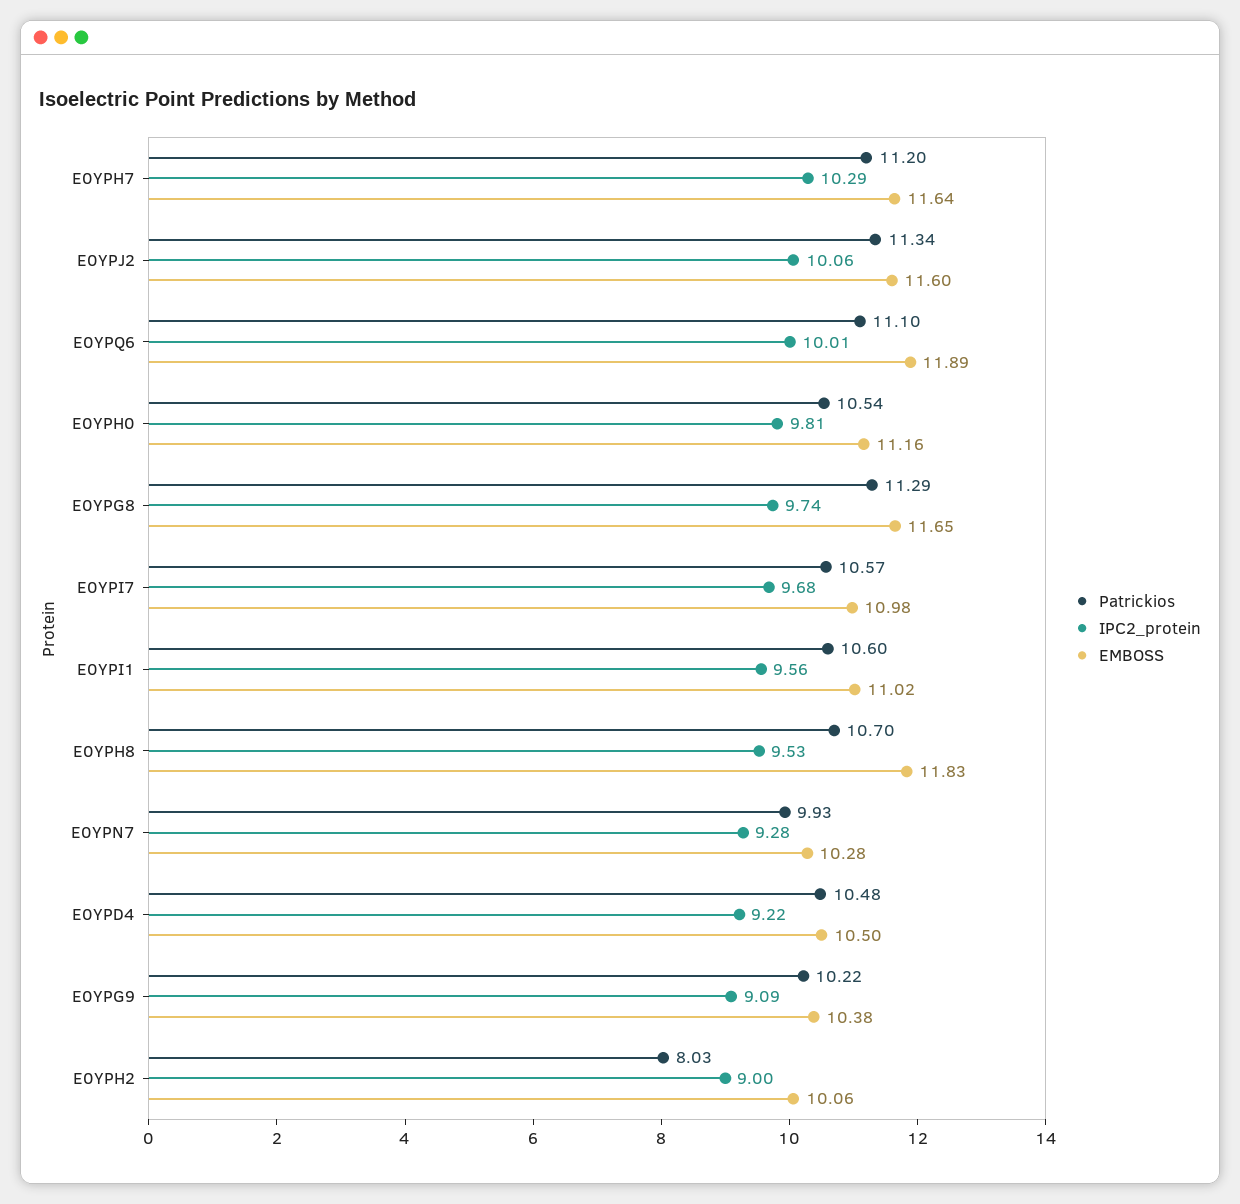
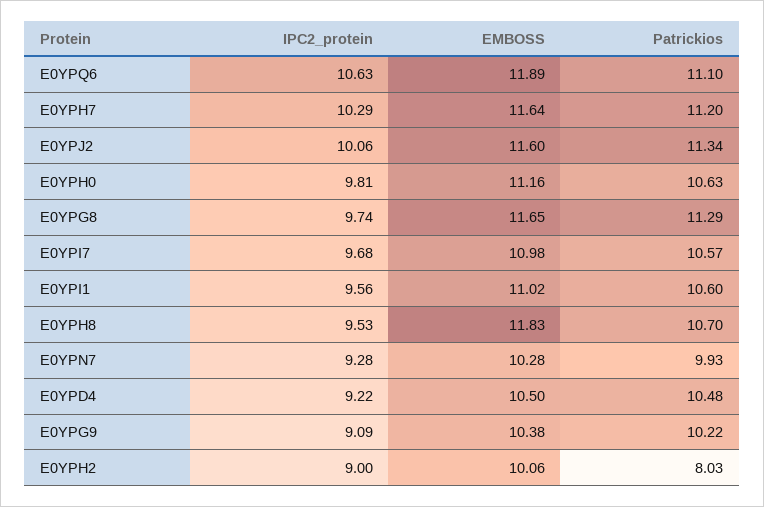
IPC2_protein, E0YPQ6: 10.01 -> 10.63
Patrickios, E0YPH0: 10.54 -> 10.63

